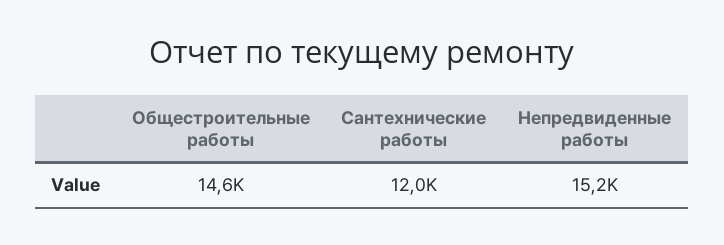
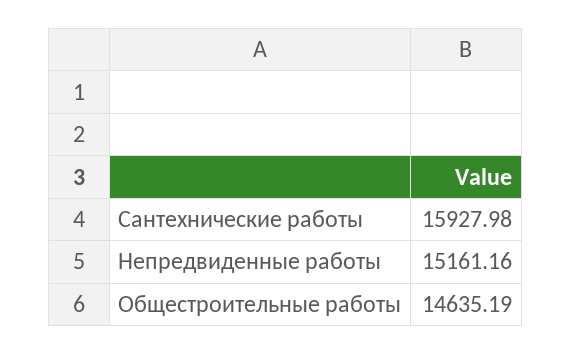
Сантехнические работы: 12000 -> 15927.98

